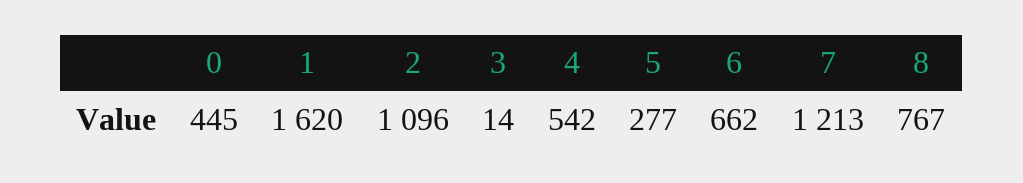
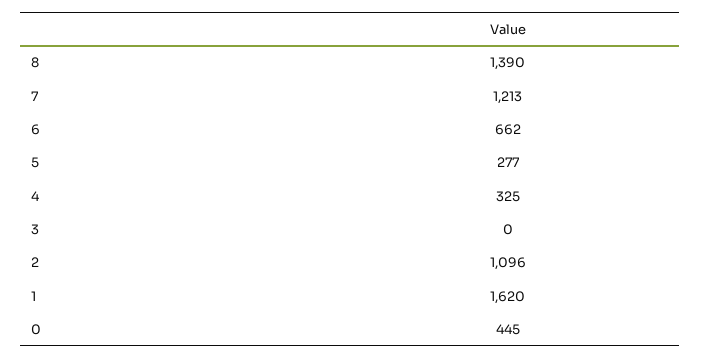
3: 14 -> 0
4: 542 -> 325
8: 767 -> 1390

